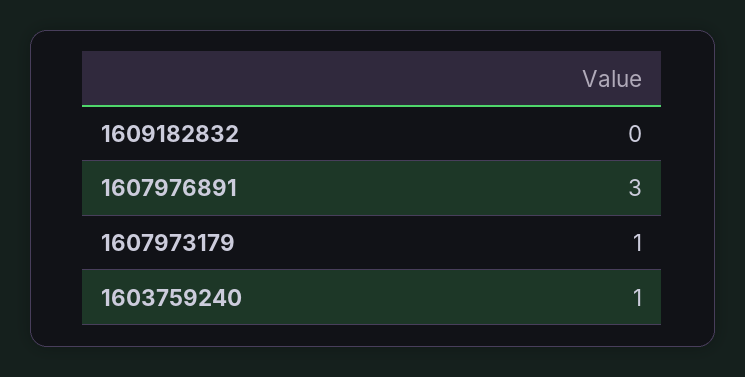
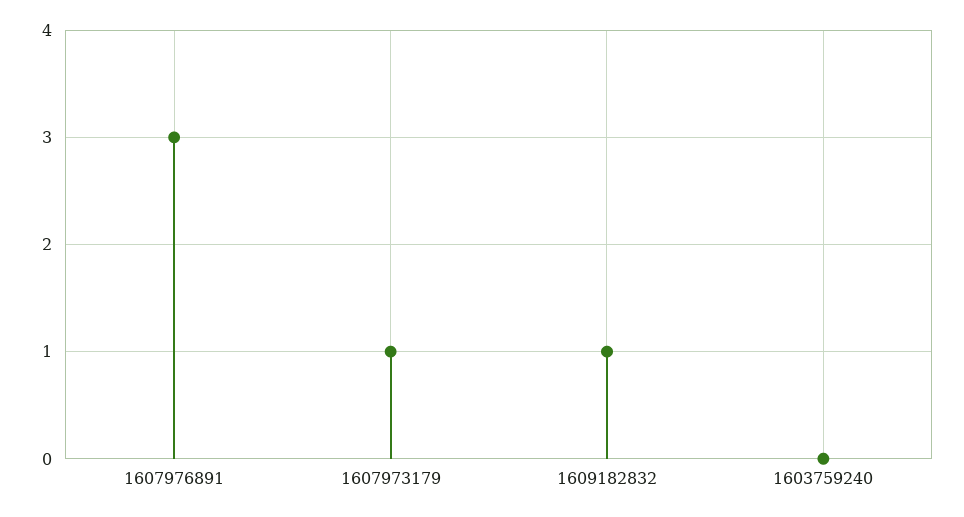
1609182832: 0 -> 1
1603759240: 1 -> 0

